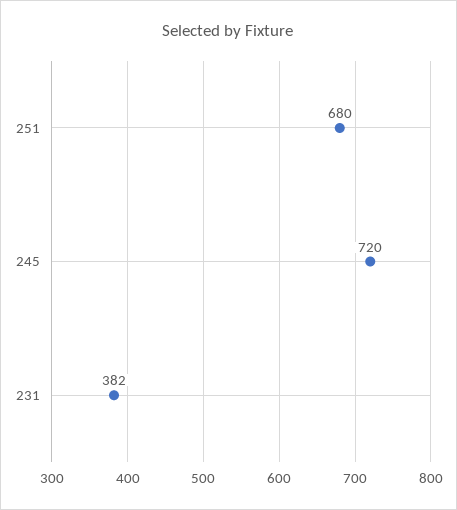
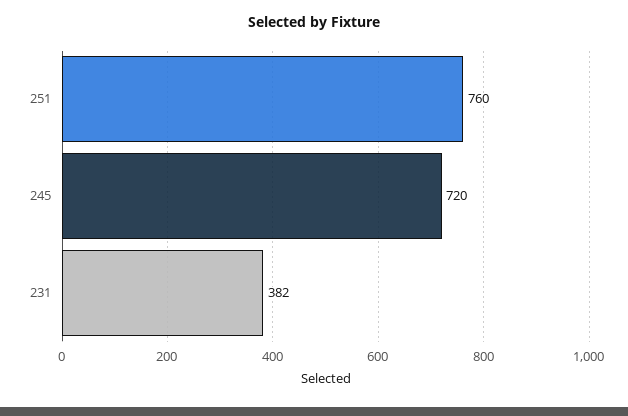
251: 680 -> 760

